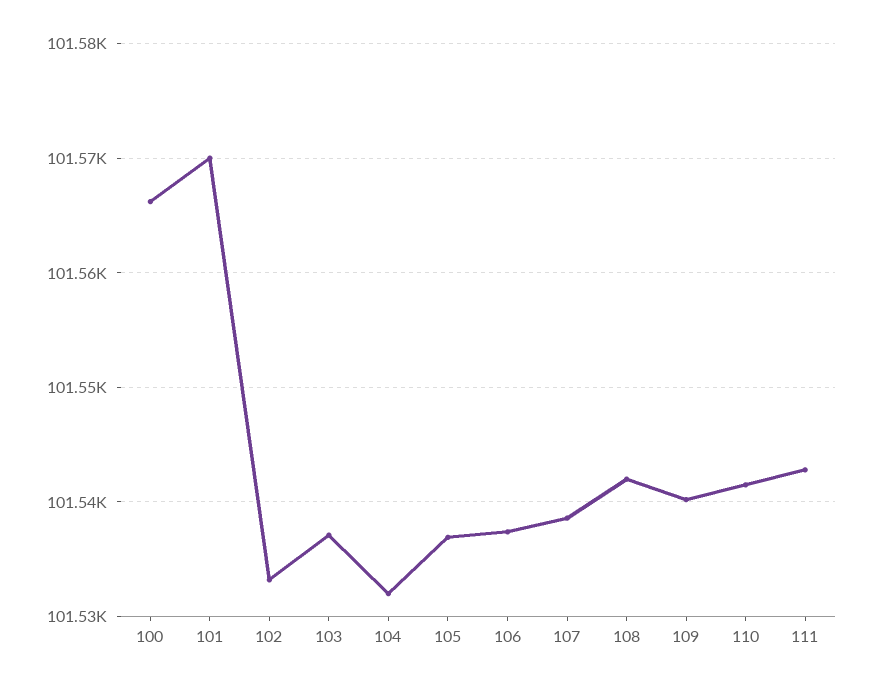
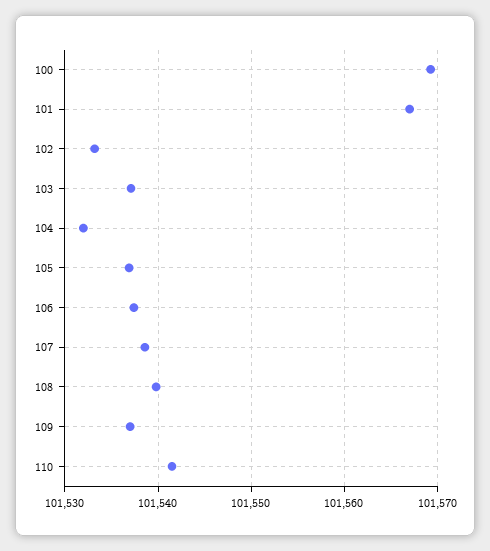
100: 101566 -> 101569
101: 101570 -> 101567
108: 101542 -> 101540
109: 101540 -> 101537
111: 101543 -> none

